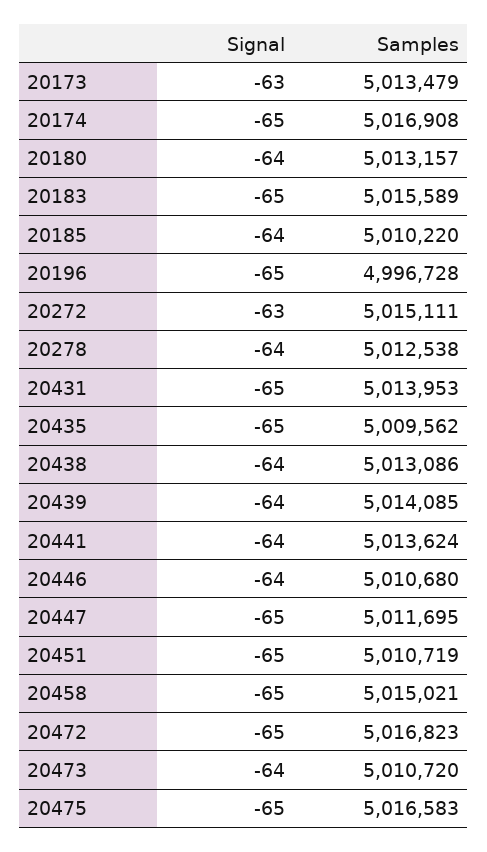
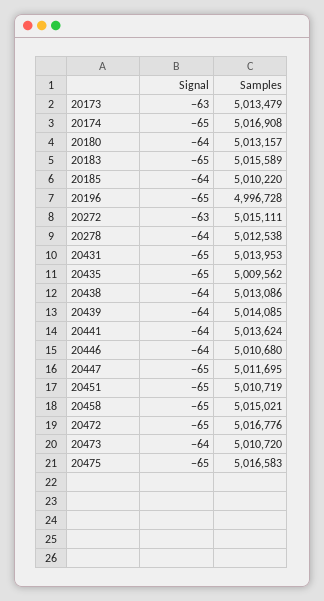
Samples, 20472: 5016823 -> 5016776

